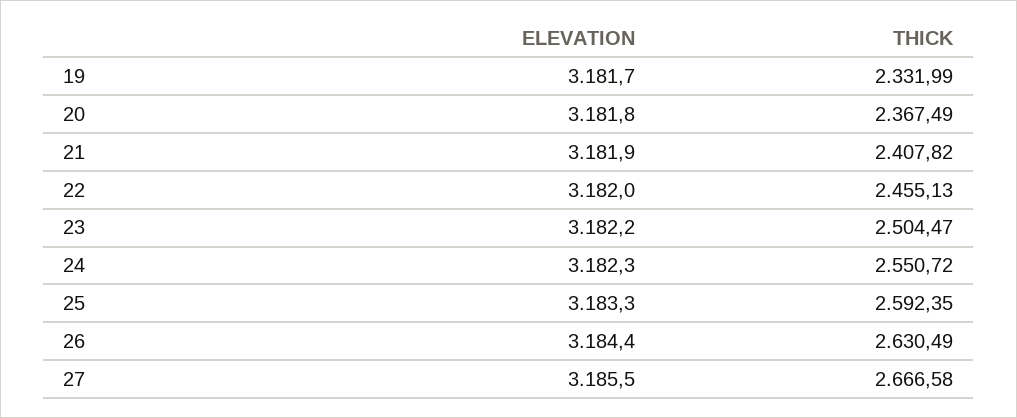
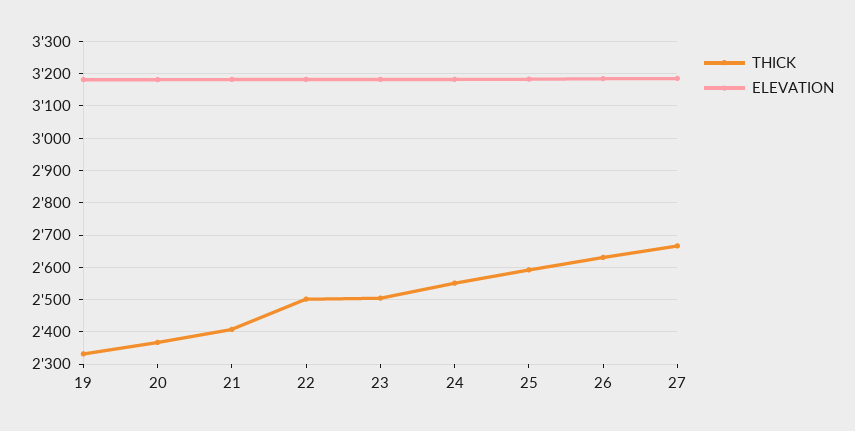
THICK, 22: 2455.13 -> 2500

